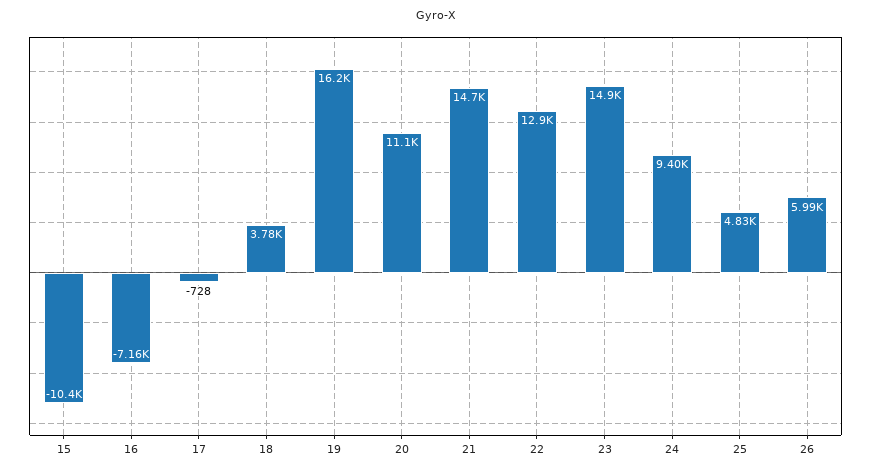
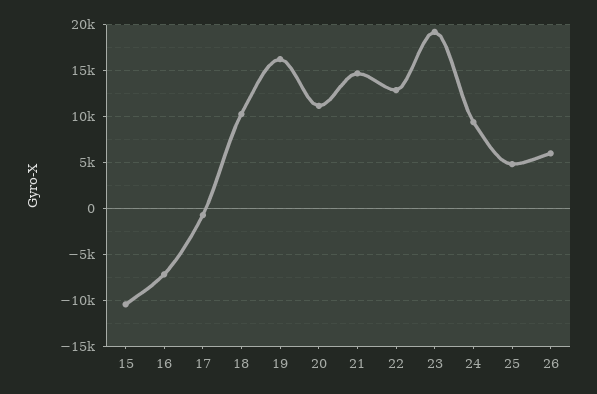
18: 3780 -> 10000
23: 14900 -> 19000

